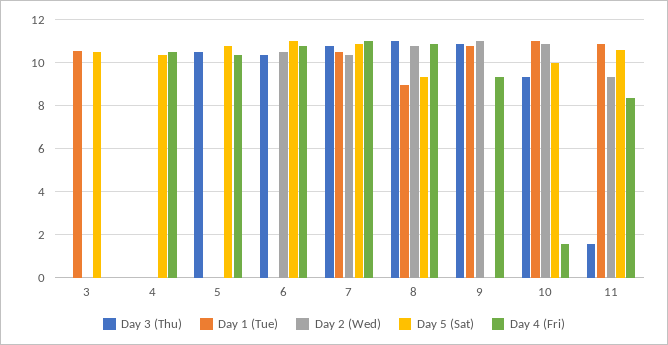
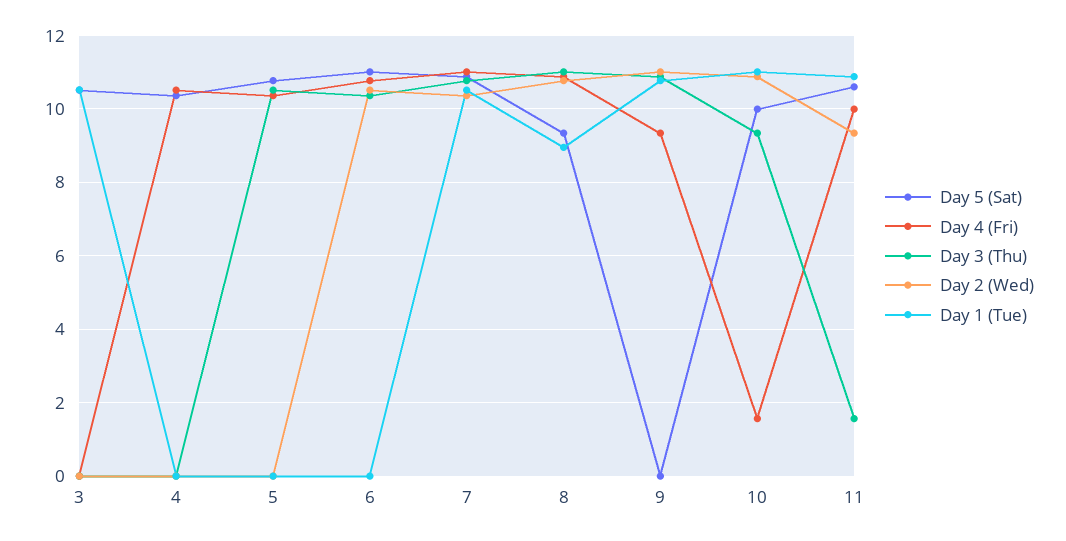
Day 4 (Fri), 11: 8.5 -> 10

